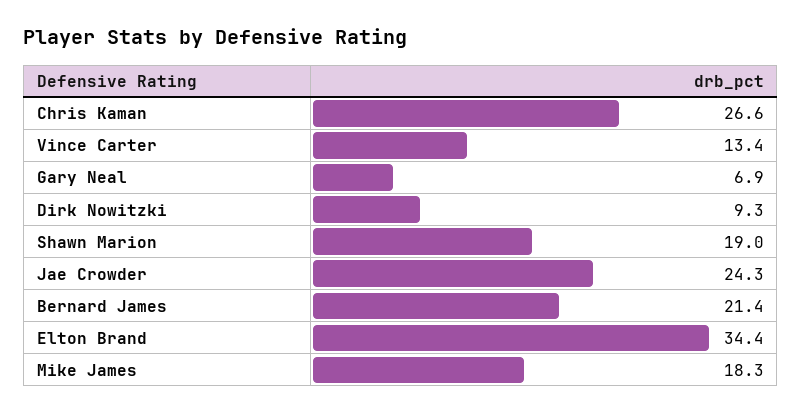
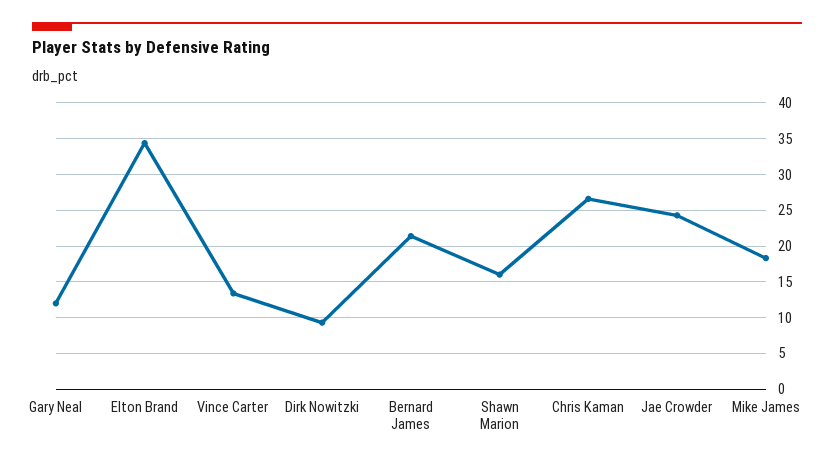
Gary Neal: 6.9 -> 12
Shawn Marion: 19 -> 16

